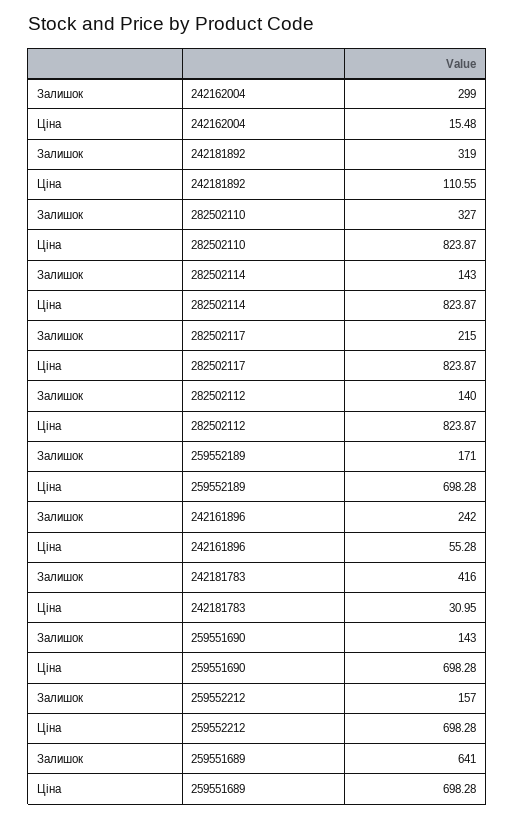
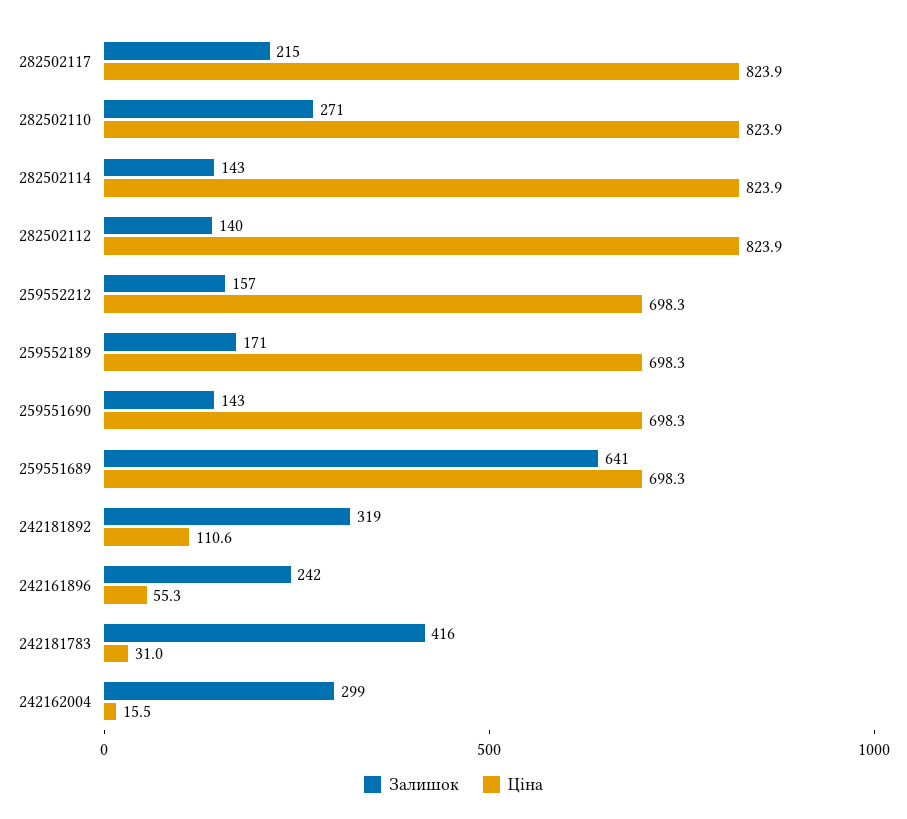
Залишок, 282502110: 327 -> 271

